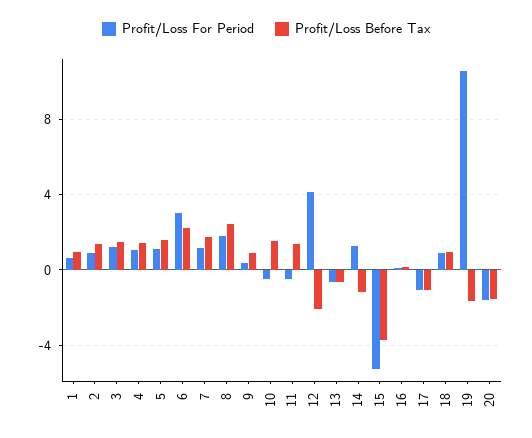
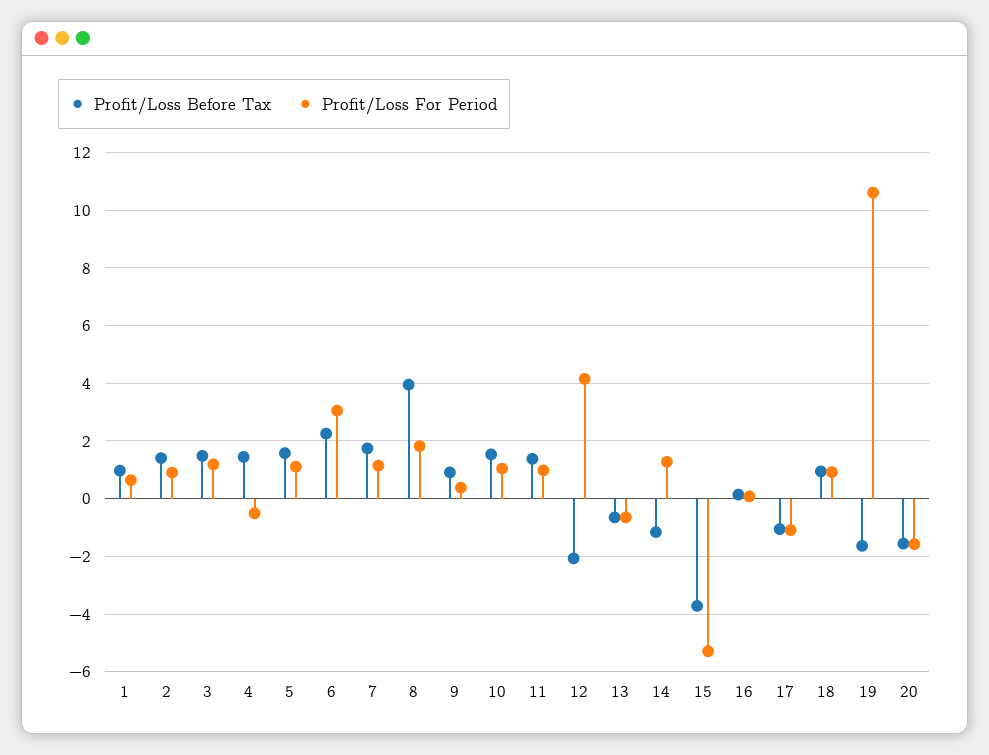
Profit/Loss For Period, 4: 1 -> -0.5
Profit/Loss Before Tax, 8: 2.5 -> 4
Profit/Loss For Period, 10: -0.5 -> 1
Profit/Loss For Period, 11: -0.5 -> 1

